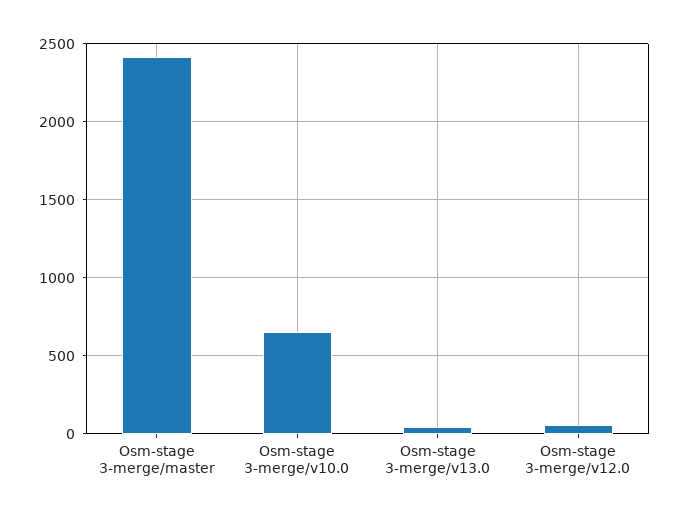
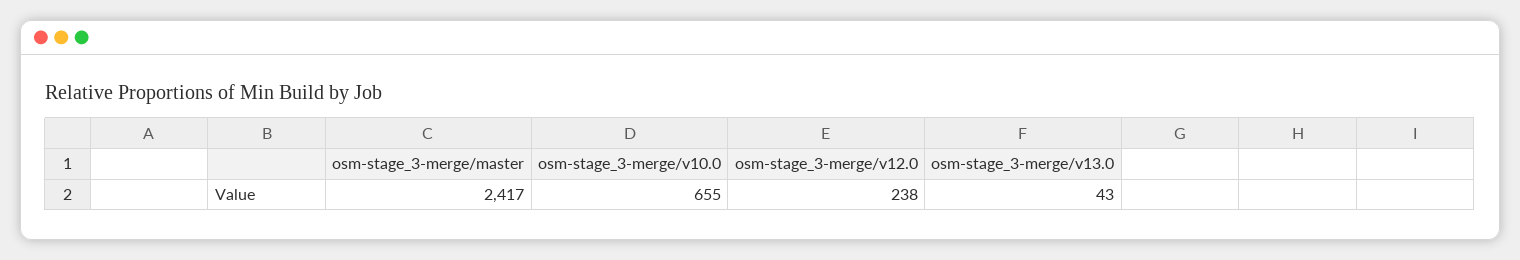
Osm-stage 3-merge/v12.0: 50 -> 238

